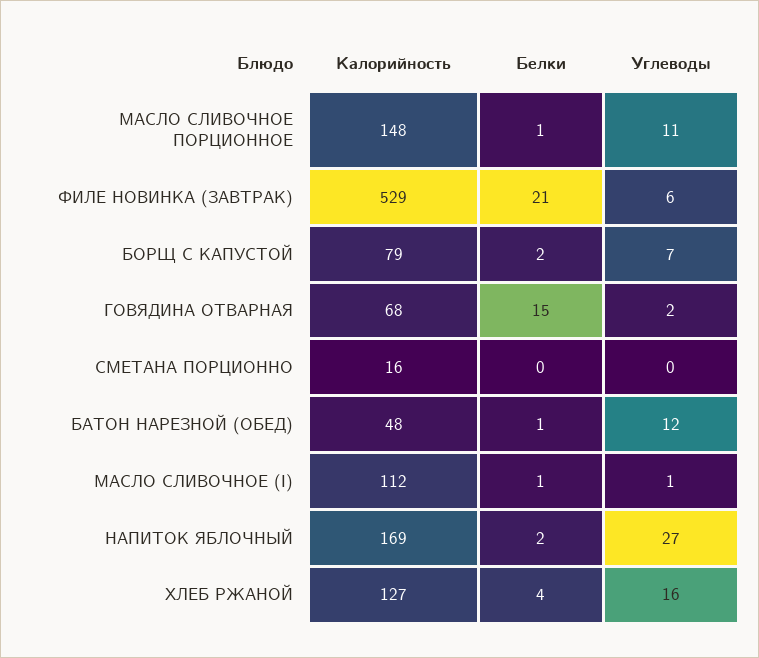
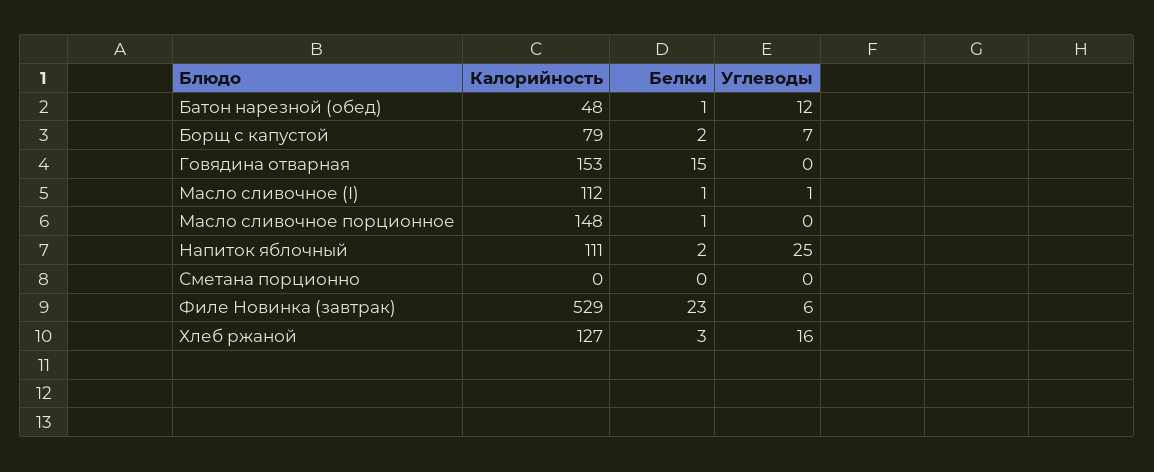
Углеводы, МАСЛО СЛИВОЧНОЕ ПОРЦИОННОЕ: 11 -> 0
Белки, ФИЛЕ НОВИНКА (ЗАВТРАК): 21 -> 23
Калорийность, ГОВЯДИНА ОТВАРНАЯ: 68 -> 153
Углеводы, ГОВЯДИНА ОТВАРНАЯ: 2 -> 0
Калорийность, СМЕТАНА ПОРЦИОННО: 16 -> 0
Калорийность, НАПИТОК ЯБЛОЧНЫЙ: 169 -> 111
Углеводы, НАПИТОК ЯБЛОЧНЫЙ: 27 -> 25
Белки, ХЛЕБ РЖАНОЙ: 4 -> 3

